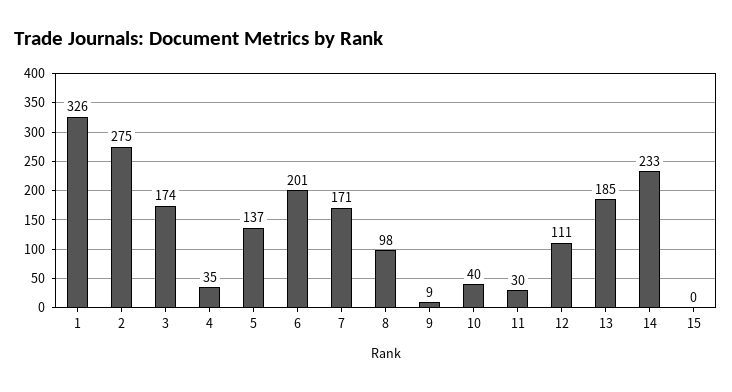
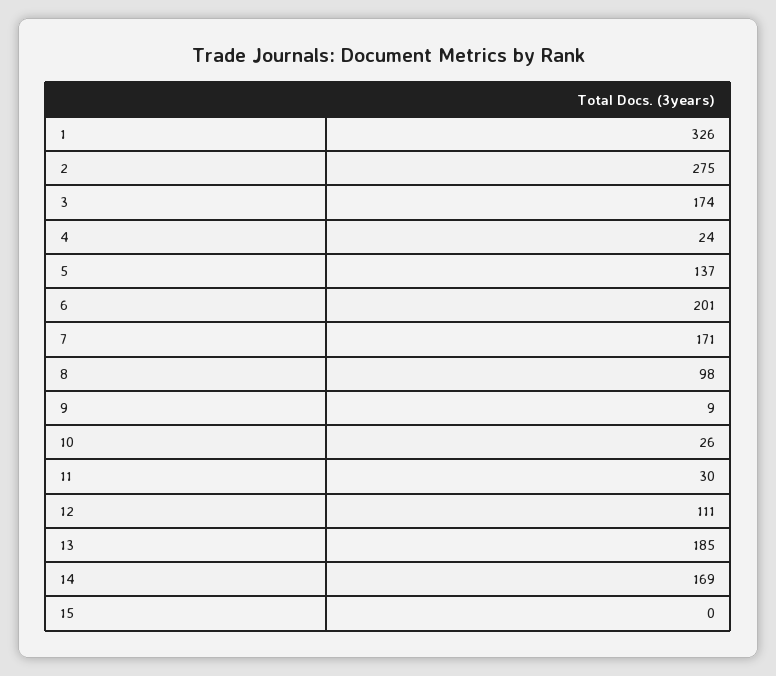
4: 35 -> 24
10: 40 -> 26
14: 233 -> 169

